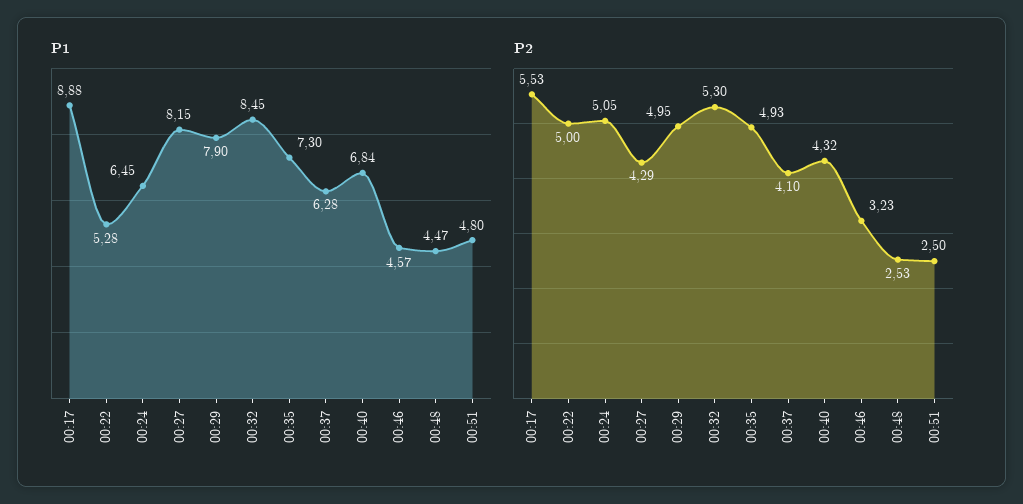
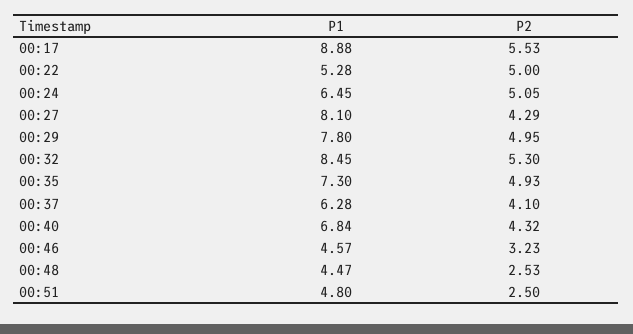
P1, 00:27: 8.15 -> 8.1
P1, 00:29: 7.9 -> 7.8

